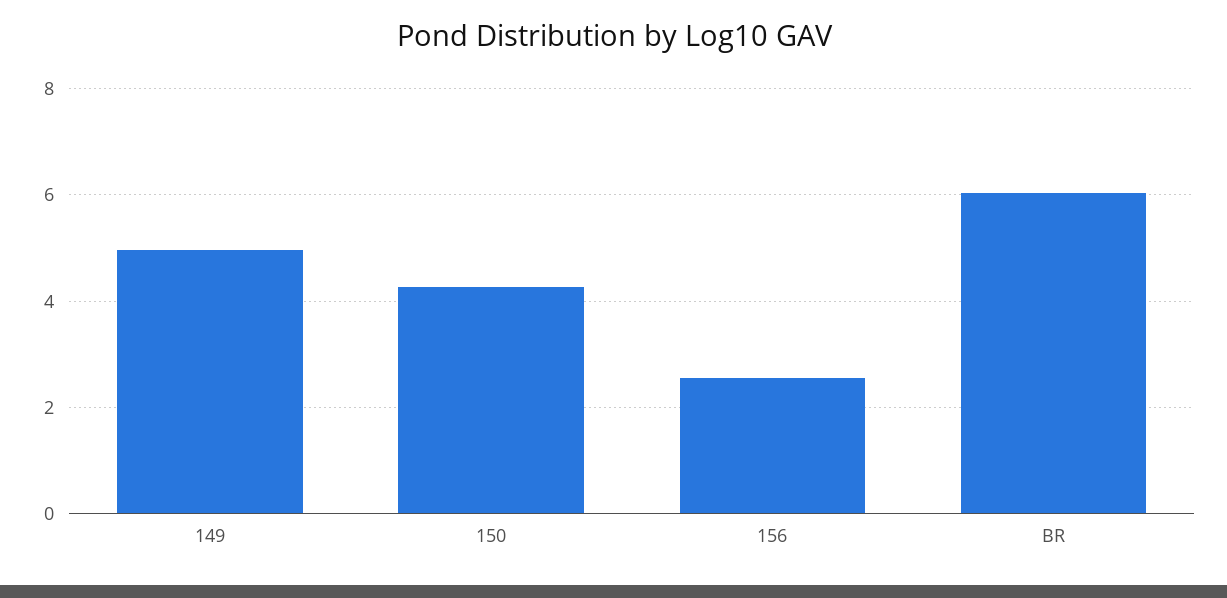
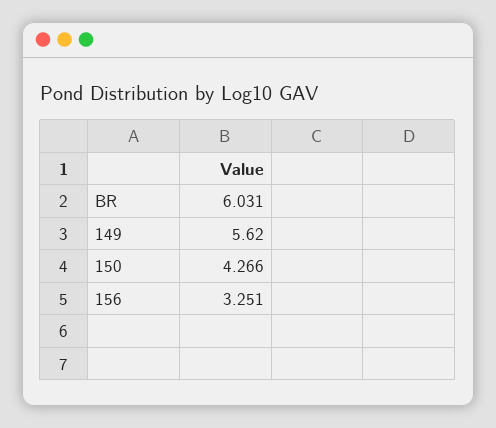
149: 5 -> 5.62
156: 2.6 -> 3.251

